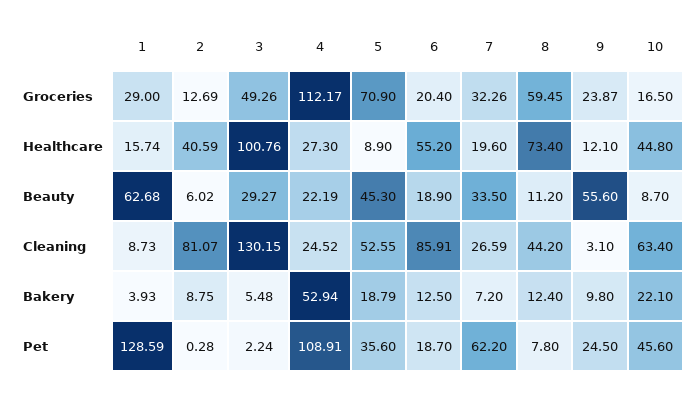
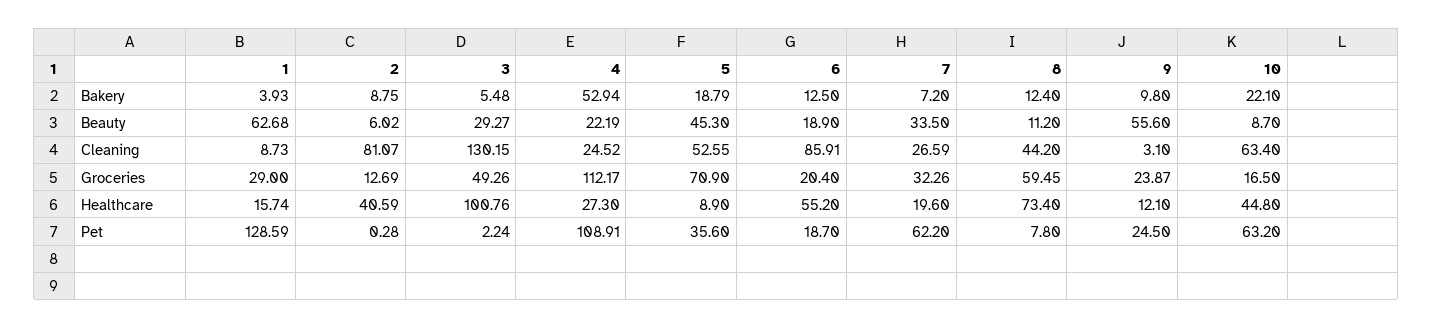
10, Pet: 45.6 -> 63.2

